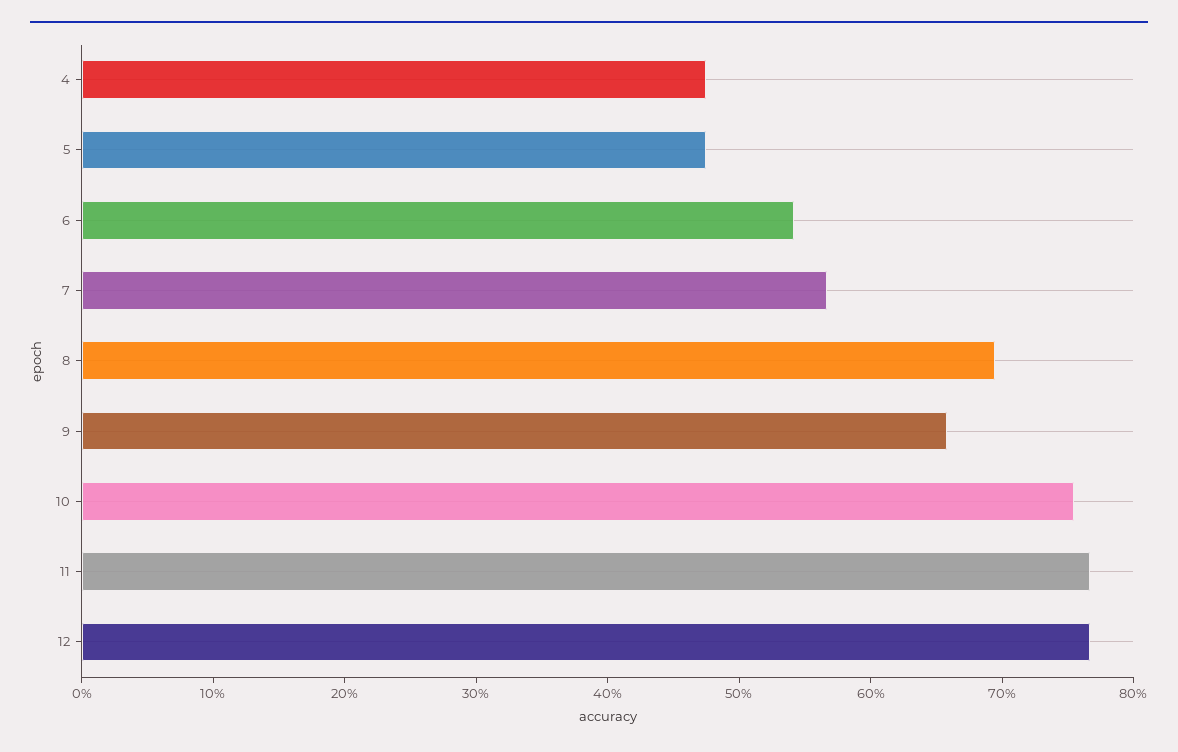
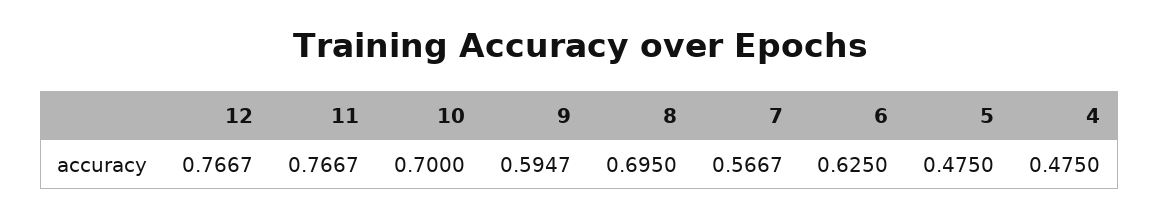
6: 0.54 -> 0.625
9: 0.66 -> 0.5947
10: 0.76 -> 0.7

